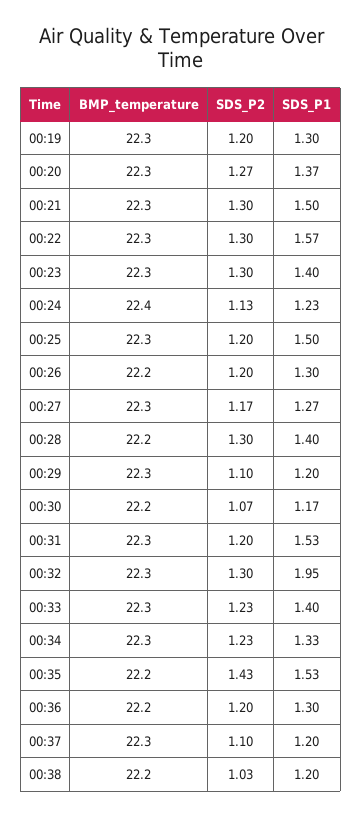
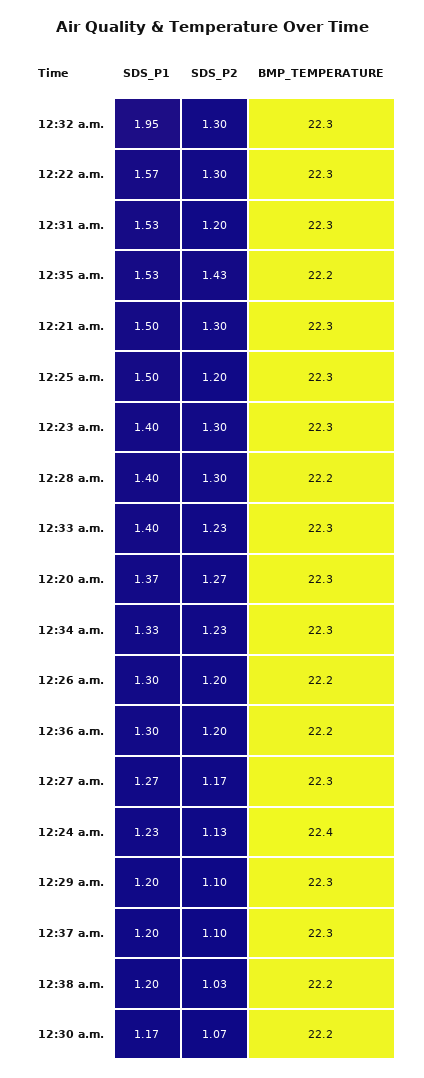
BMP_temperature, 00:19: 22.3 -> none
SDS_P2, 00:19: 1.2 -> none
SDS_P1, 00:19: 1.3 -> none

